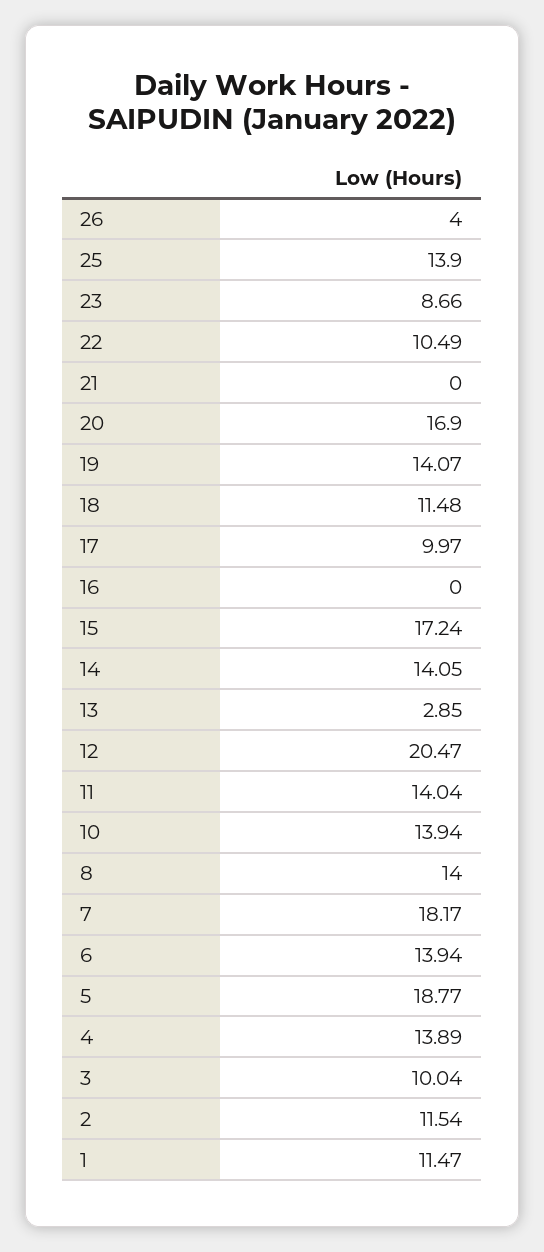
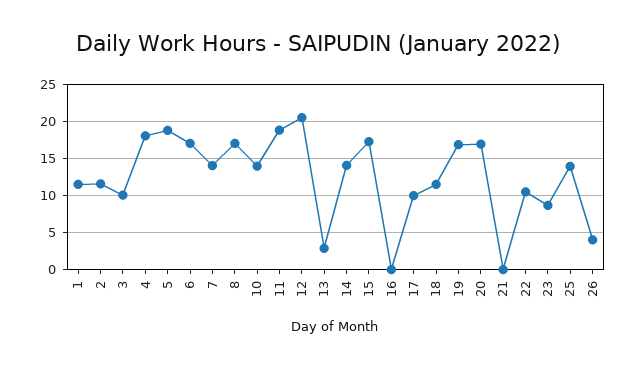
19: 14.07 -> 17
11: 14.04 -> 19
8: 14 -> 17
7: 18.17 -> 14
6: 13.94 -> 17
4: 13.89 -> 18

